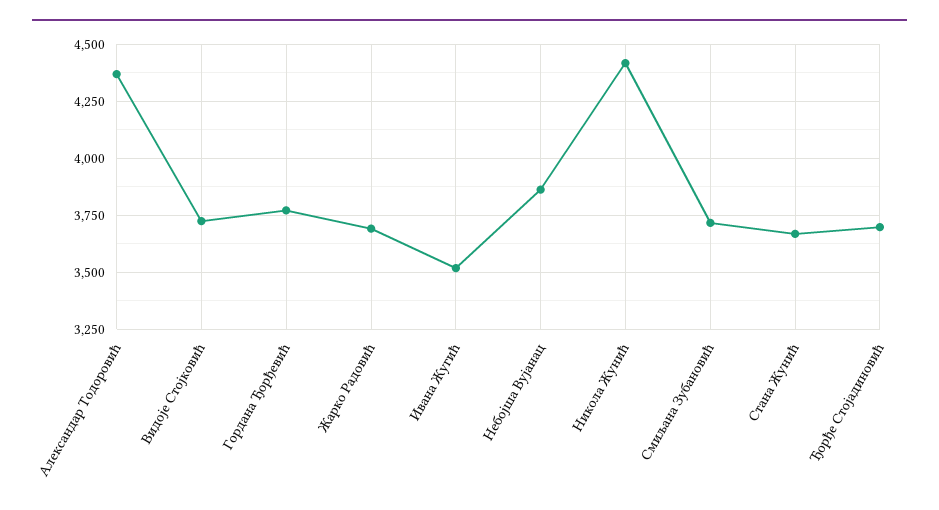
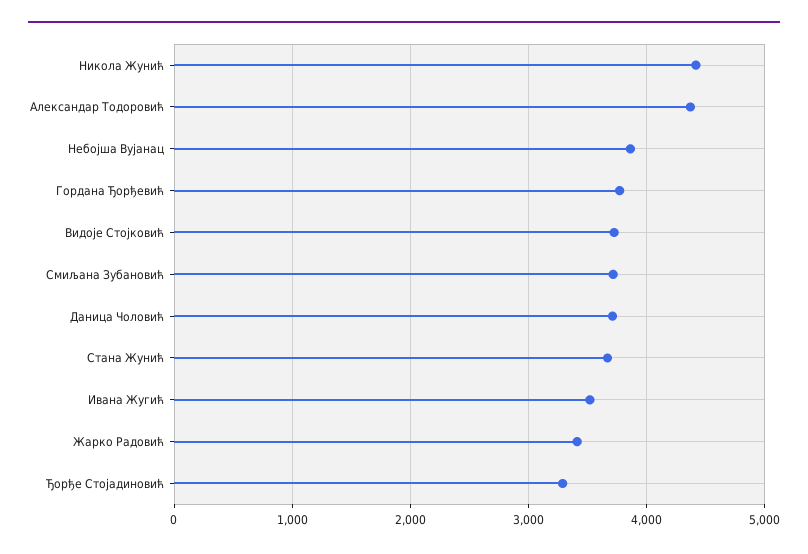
Жарко Радовић: 3700 -> 3400
Ђорђе Стојадиновић: 3700 -> 3300
Даница Чоловић: none -> 3700

